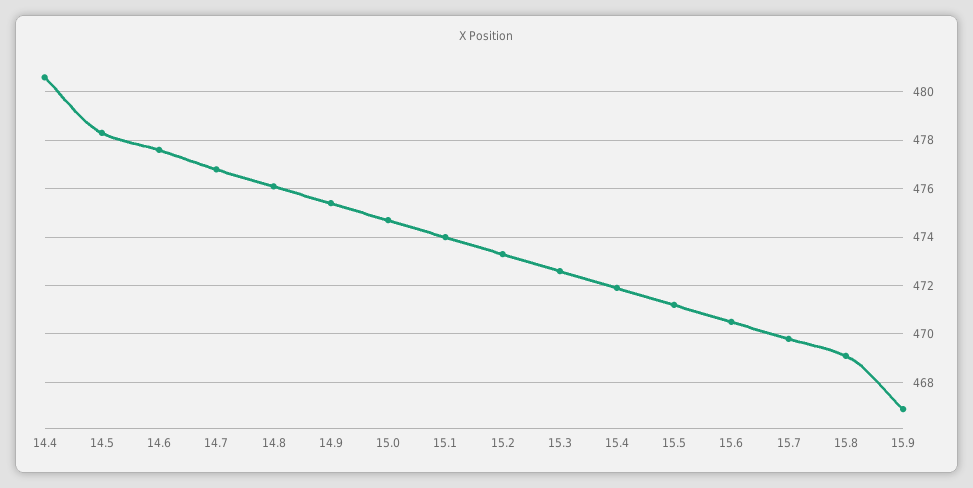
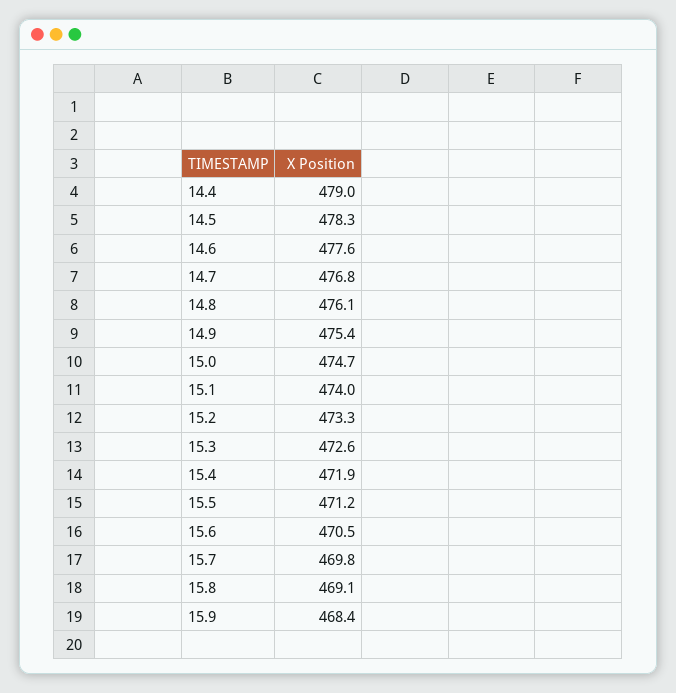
14.4: 480.5 -> 479
15.9: 467 -> 468.4

